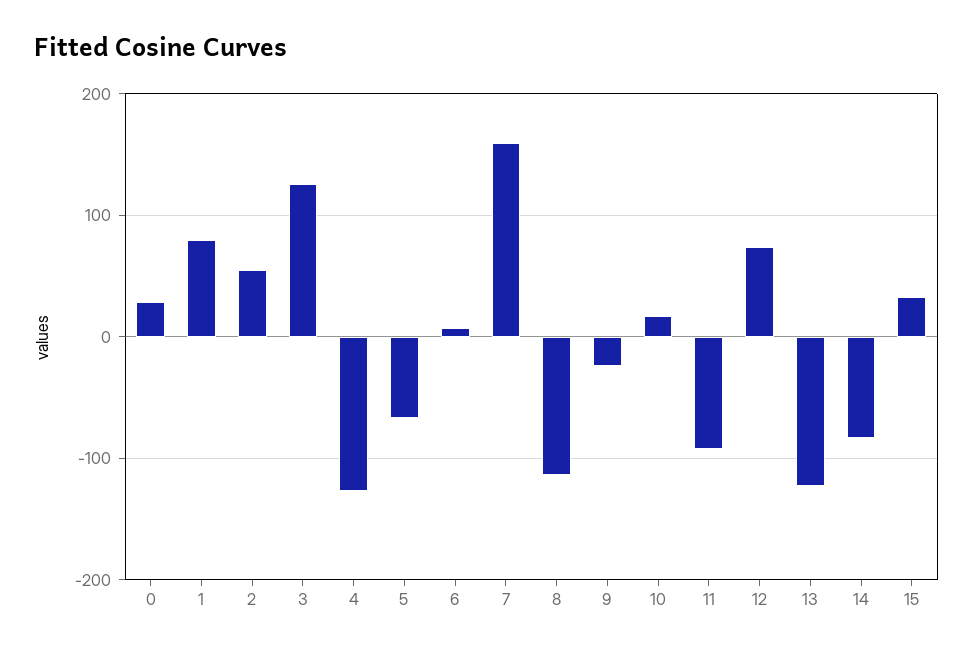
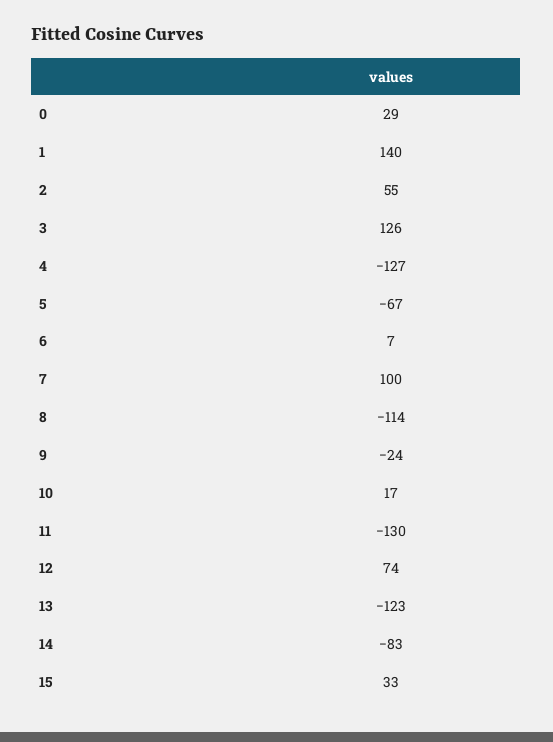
1: 80 -> 140
7: 160 -> 100
11: -90 -> -130

